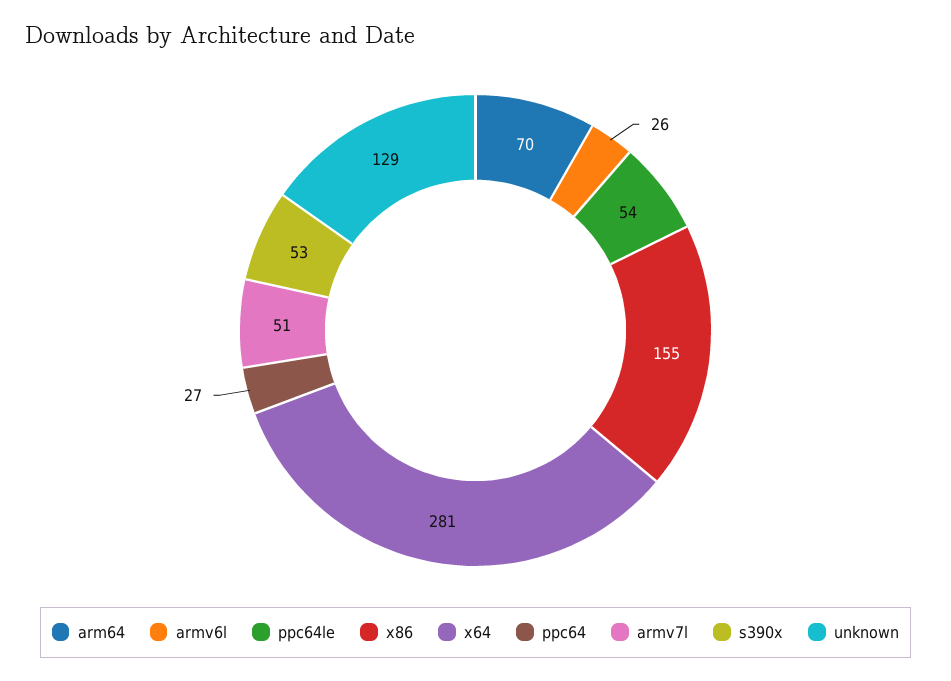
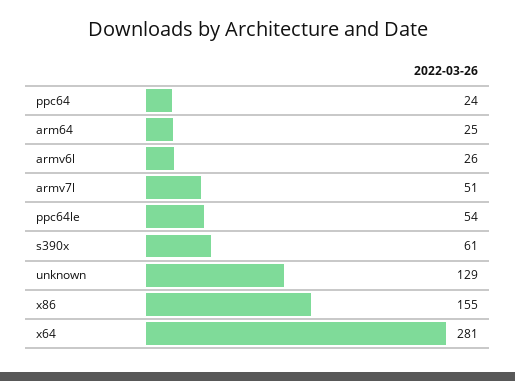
arm64: 70 -> 25
ppc64: 27 -> 24
s390x: 53 -> 61

